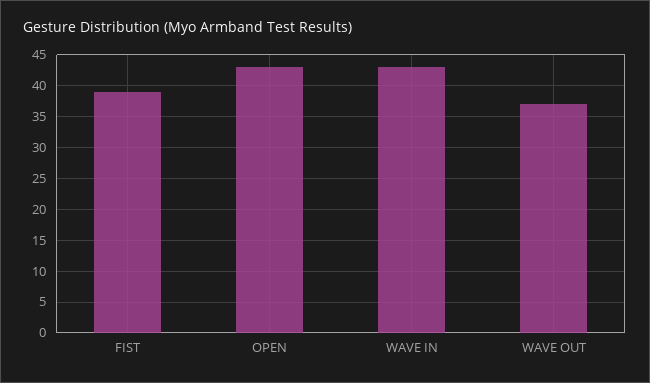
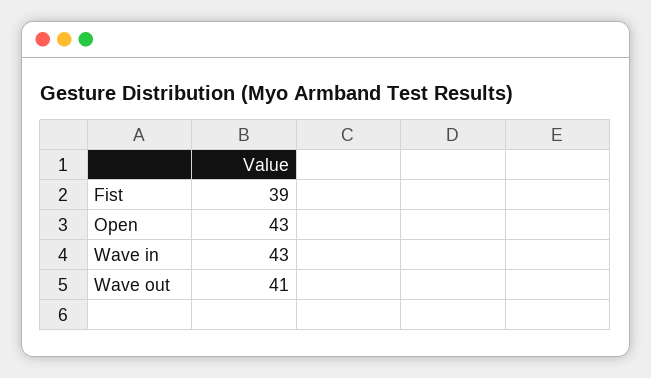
WAVE OUT: 37 -> 41

